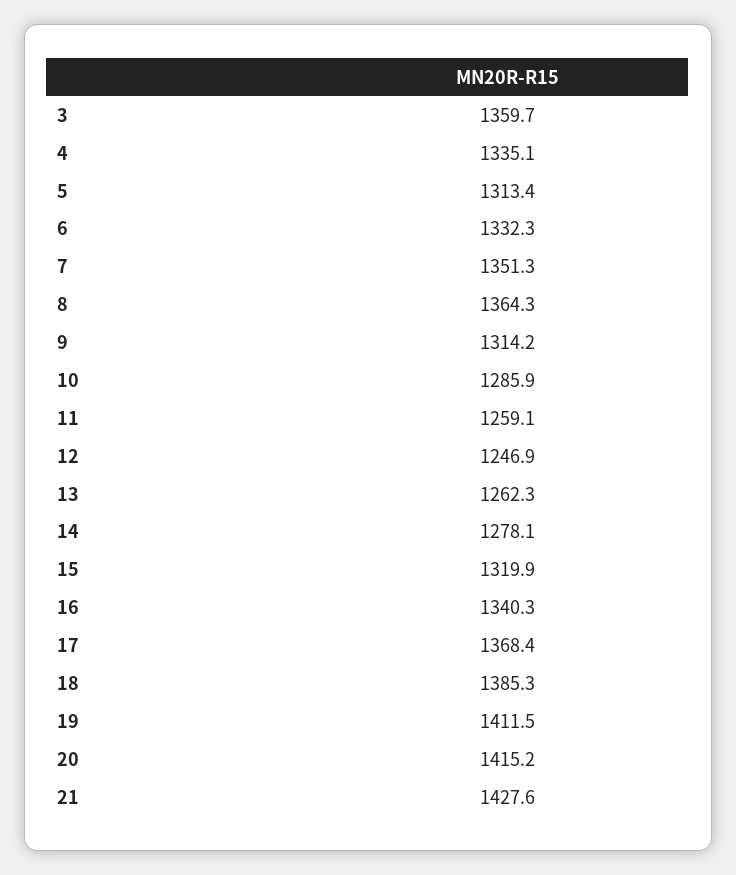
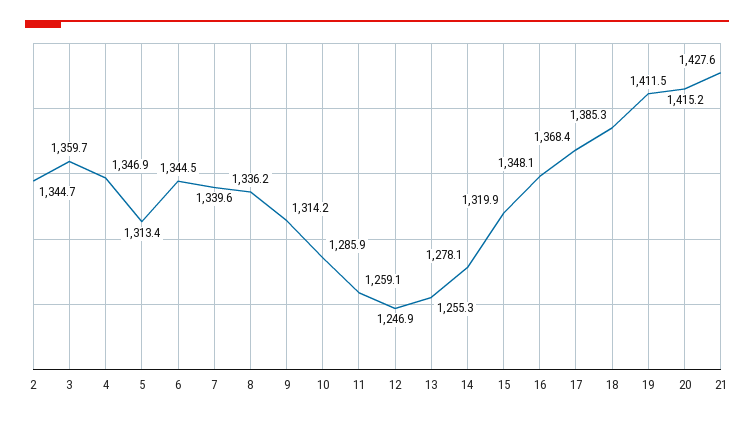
4: 1335.1 -> 1346.9
6: 1332.3 -> 1344.5
7: 1351.3 -> 1339.6
8: 1364.3 -> 1336.2
13: 1262.3 -> 1255.3
16: 1340.3 -> 1348.1
2: none -> 1344.7

